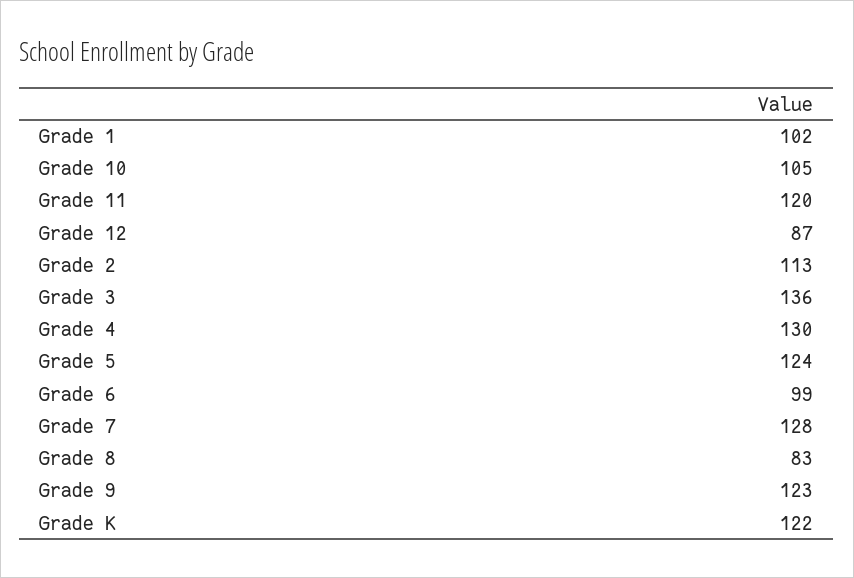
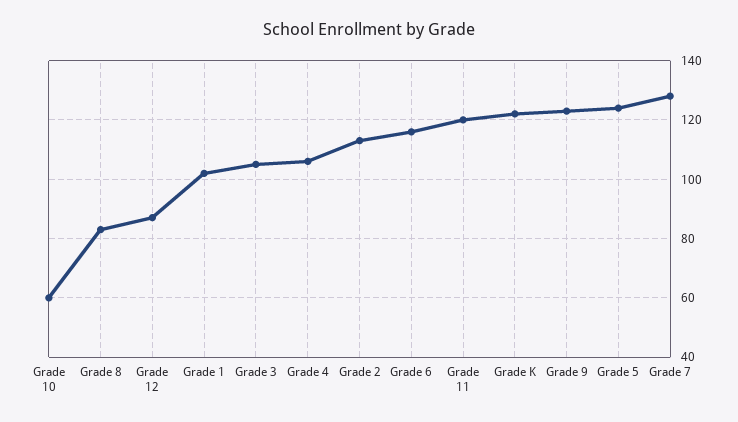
Grade 10: 105 -> 60
Grade 3: 136 -> 105
Grade 4: 130 -> 105
Grade 6: 99 -> 115

